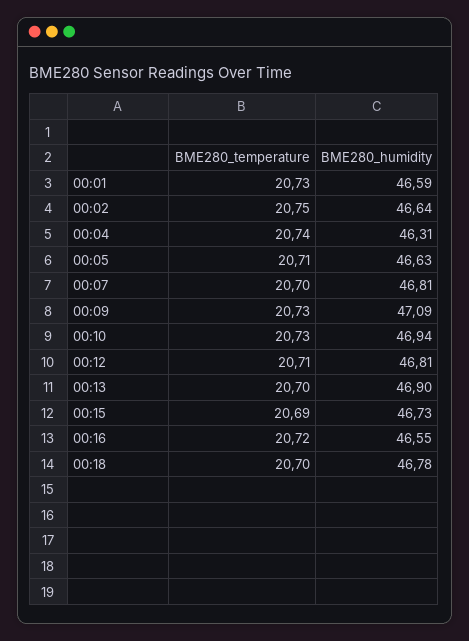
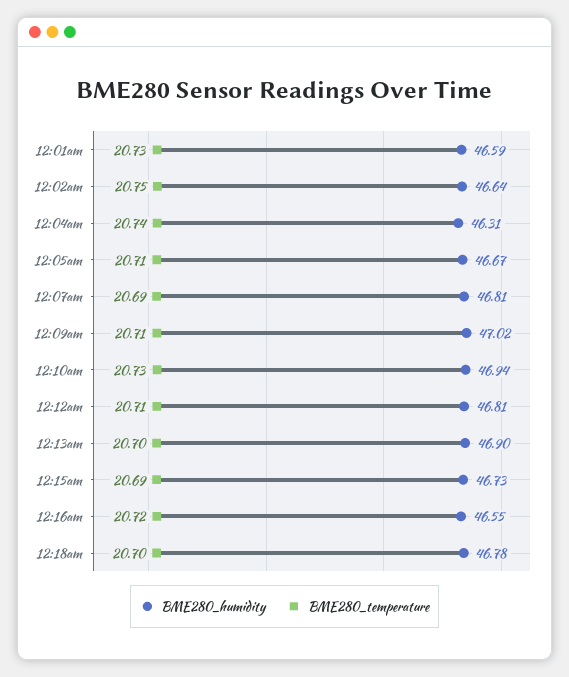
BME280_humidity, 00:05: 46.63 -> 46.67
BME280_temperature, 00:07: 20.7 -> 20.69
BME280_temperature, 00:09: 20.73 -> 20.71
BME280_humidity, 00:09: 47.09 -> 47.02

